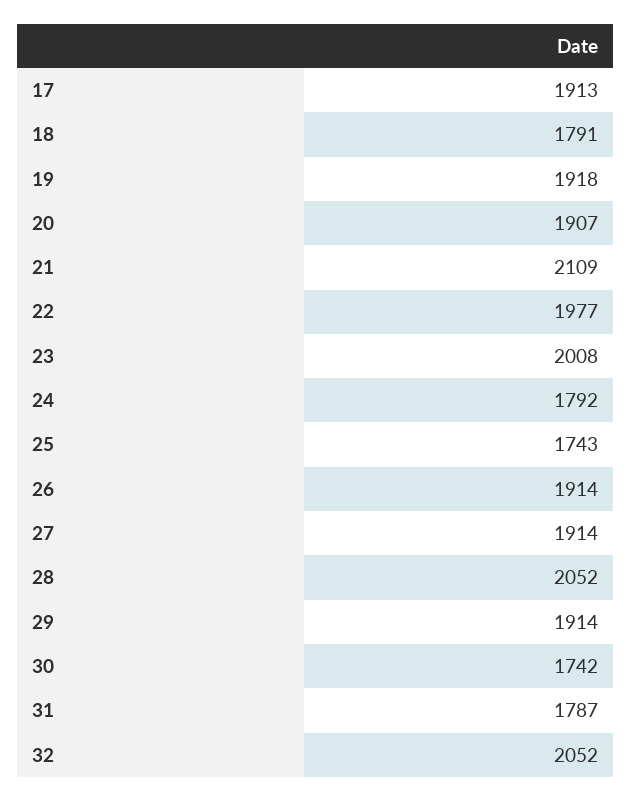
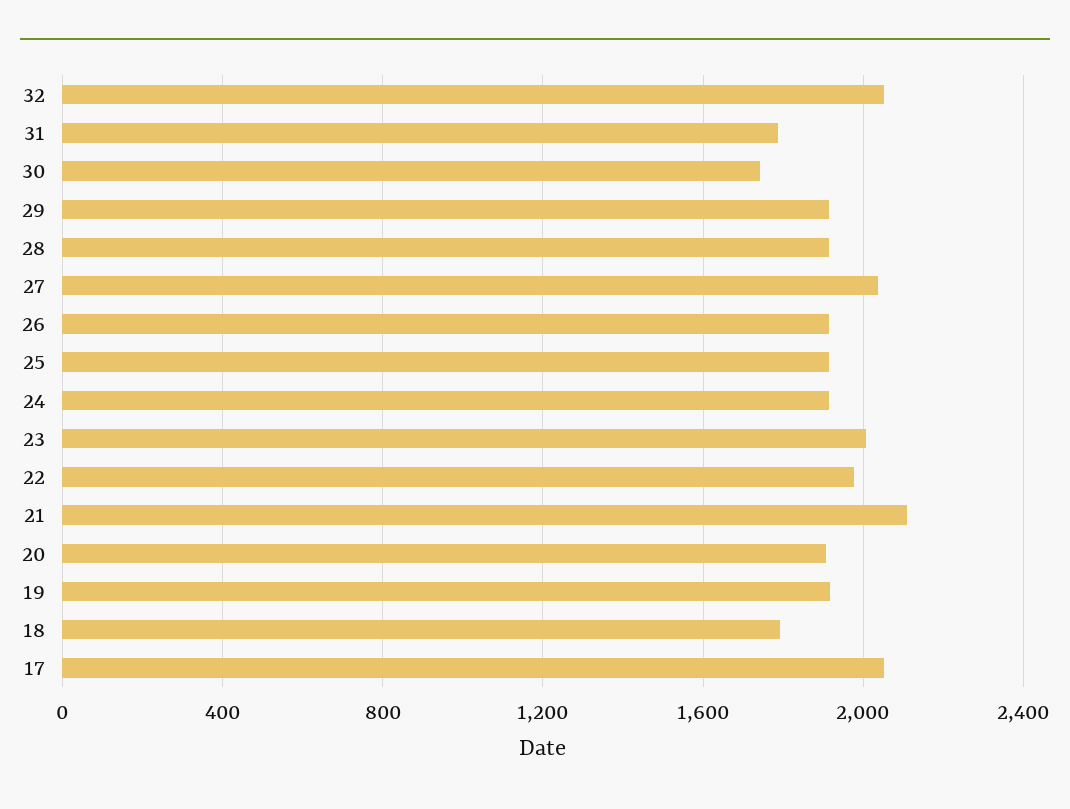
17: 1913 -> 2050
24: 1792 -> 1900
25: 1743 -> 1900
27: 1914 -> 2050
28: 2052 -> 1900

